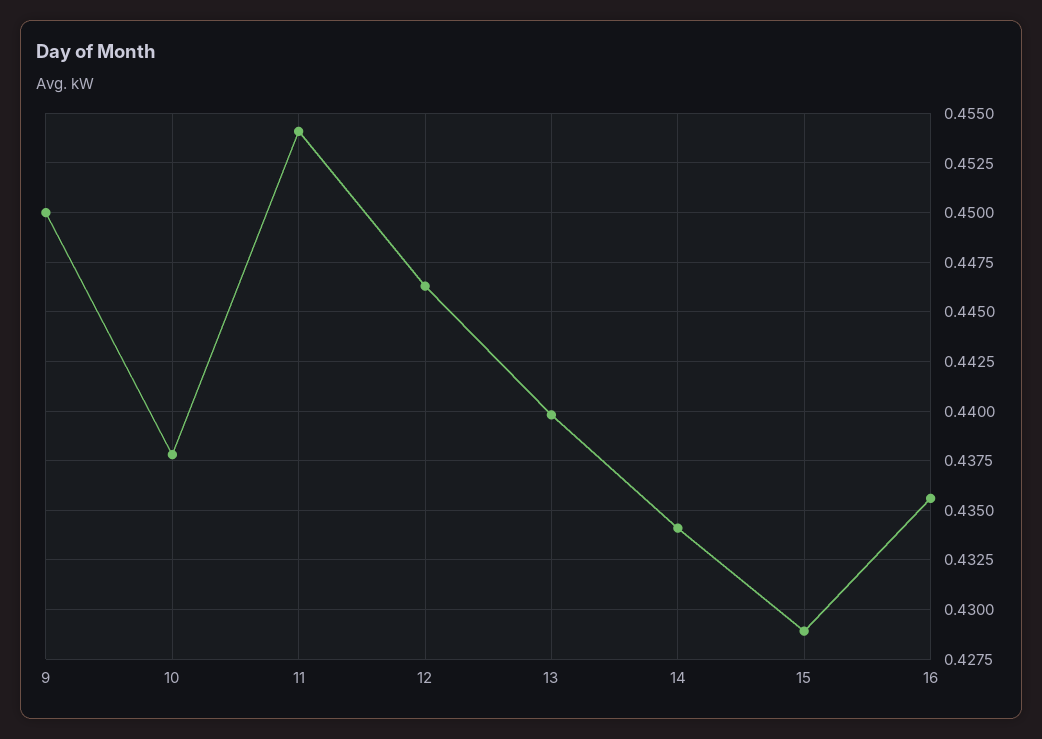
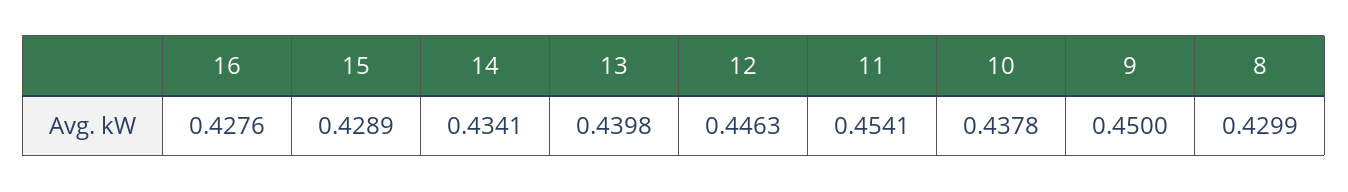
16: 0.4355 -> 0.4276
8: none -> 0.4299

